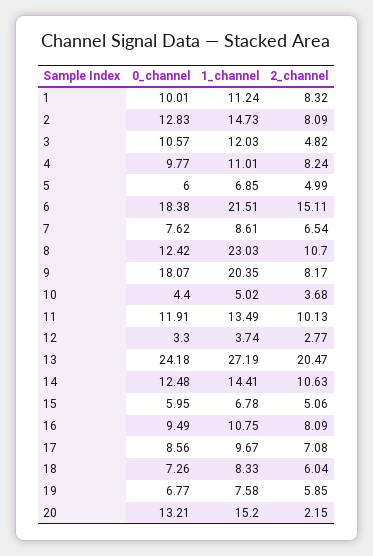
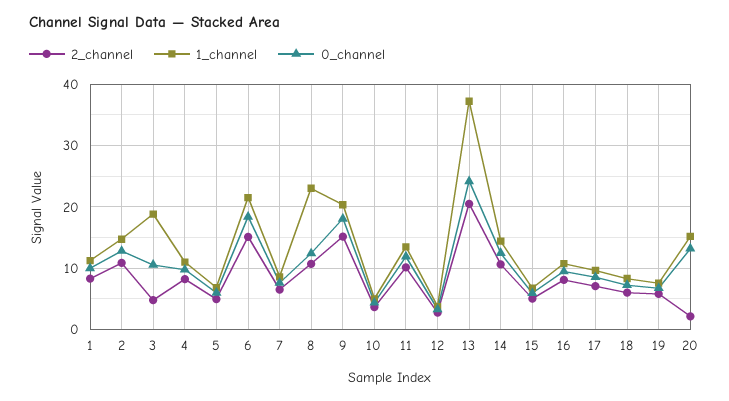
2_channel, 2: 8.09 -> 11
1_channel, 3: 12.03 -> 19
2_channel, 9: 8.17 -> 15
1_channel, 13: 27.19 -> 37

